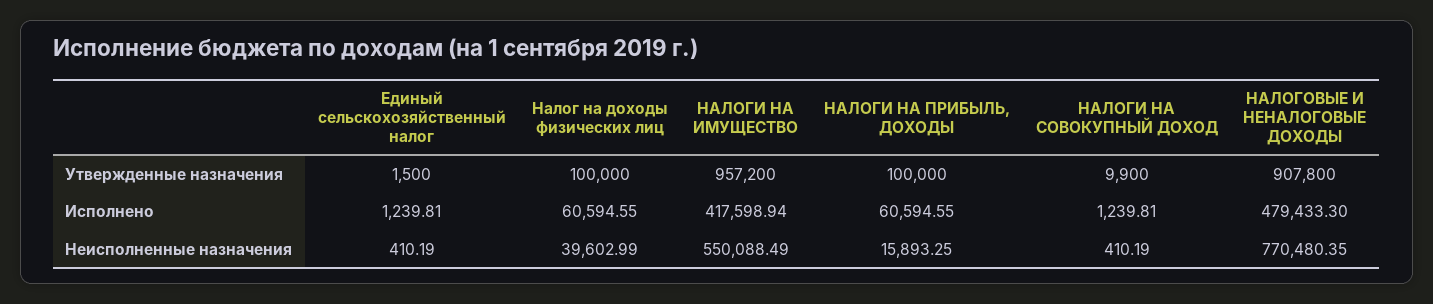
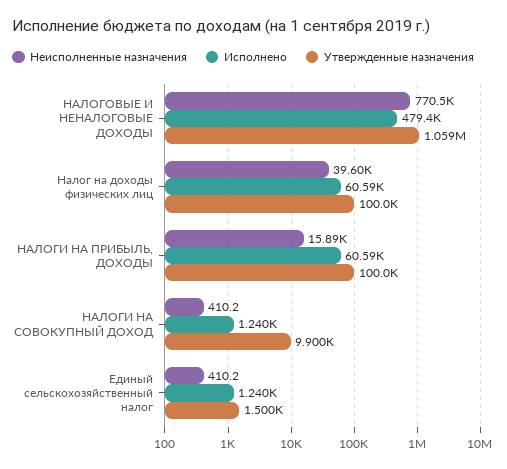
Утвержденные назначения, НАЛОГИ НА ИМУЩЕСТВО: 957200 -> none
Утвержденные назначения, НАЛОГОВЫЕ И НЕНАЛОГОВЫЕ ДОХОДЫ: 907800 -> 1059000
Исполнено, НАЛОГИ НА ИМУЩЕСТВО: 417598.94 -> none
Неисполненные назначения, НАЛОГИ НА ИМУЩЕСТВО: 550088.49 -> none

